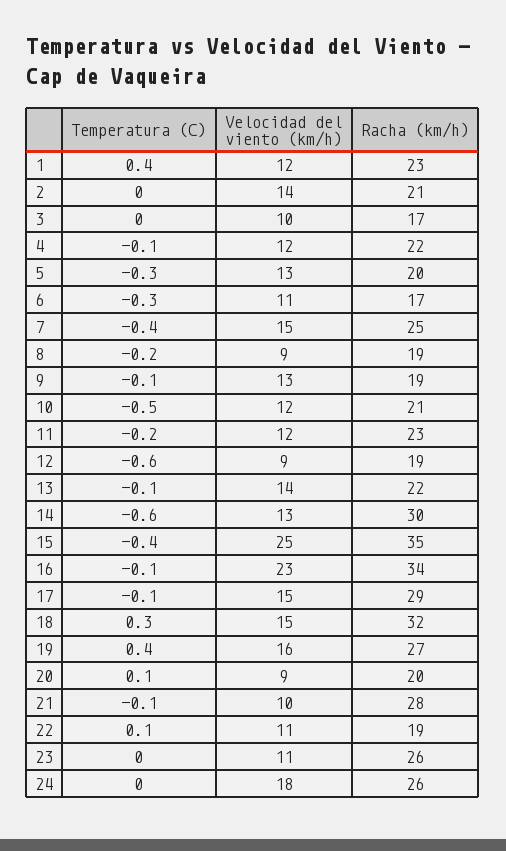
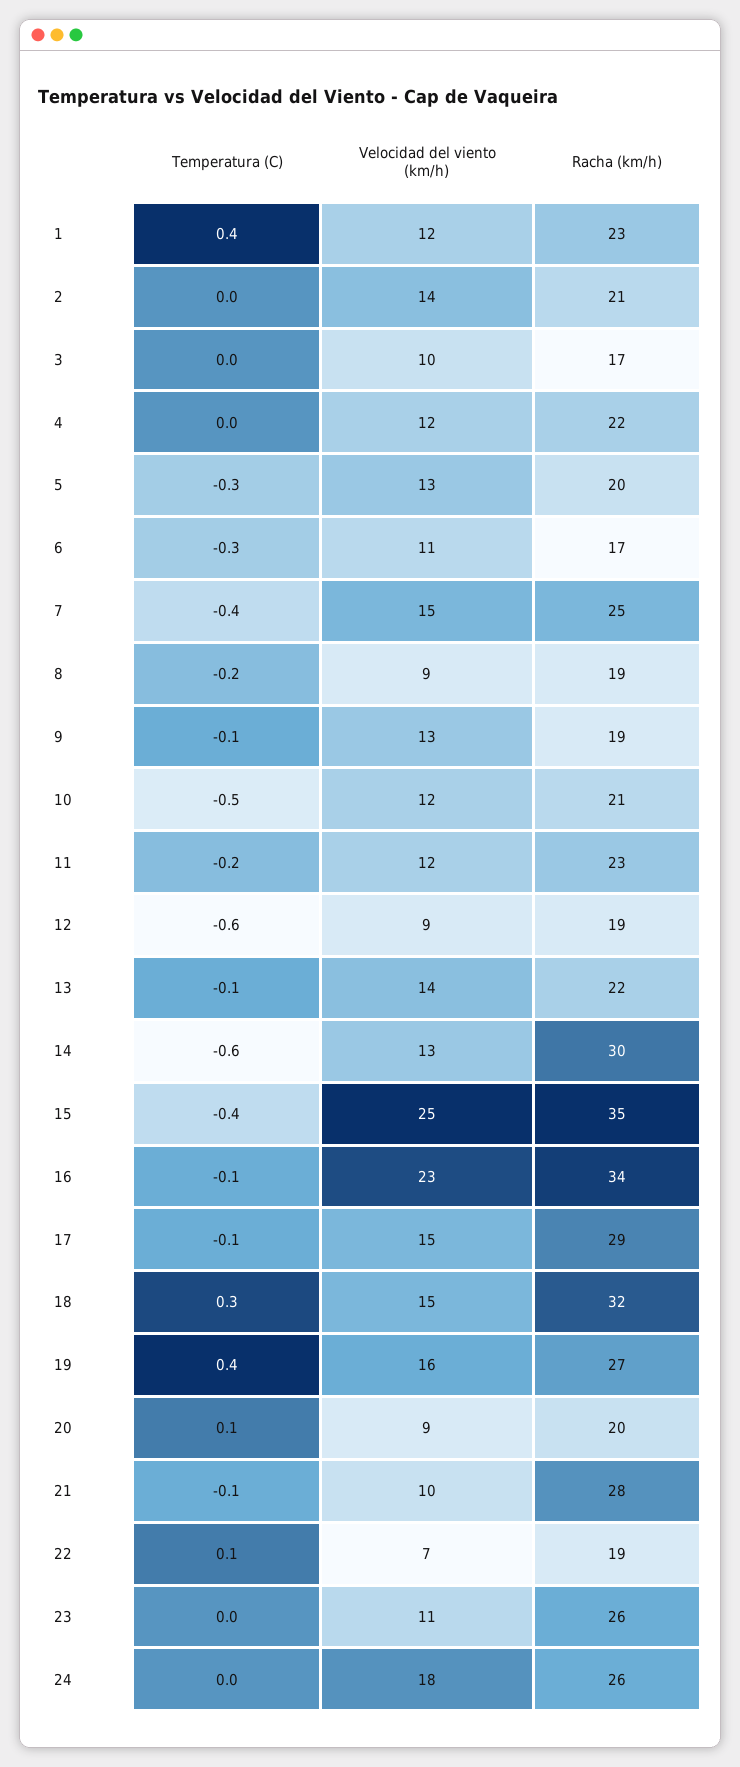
Temperatura (C), 4: -0.1 -> 0
Velocidad del viento (km/h), 22: 11 -> 7

